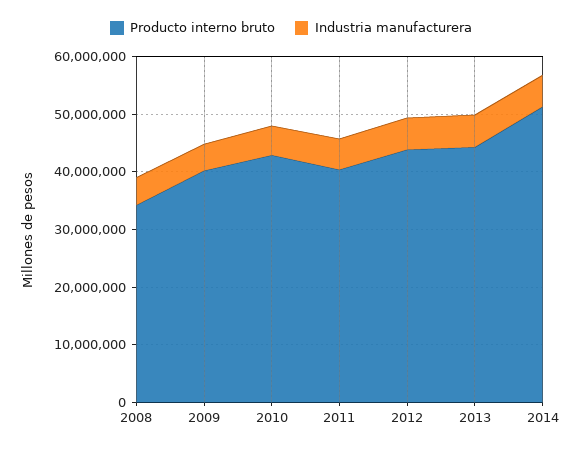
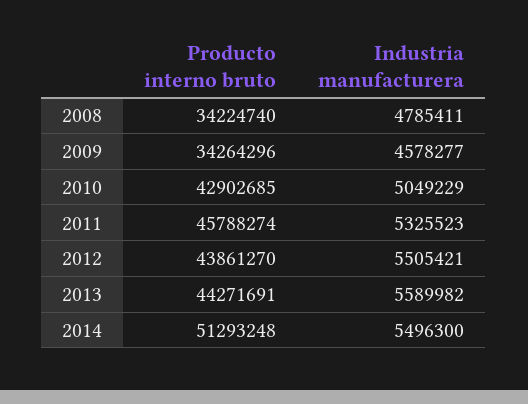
Producto interno bruto, 2009: 40000000 -> 34264296
Producto interno bruto, 2011: 40000000 -> 45788274

